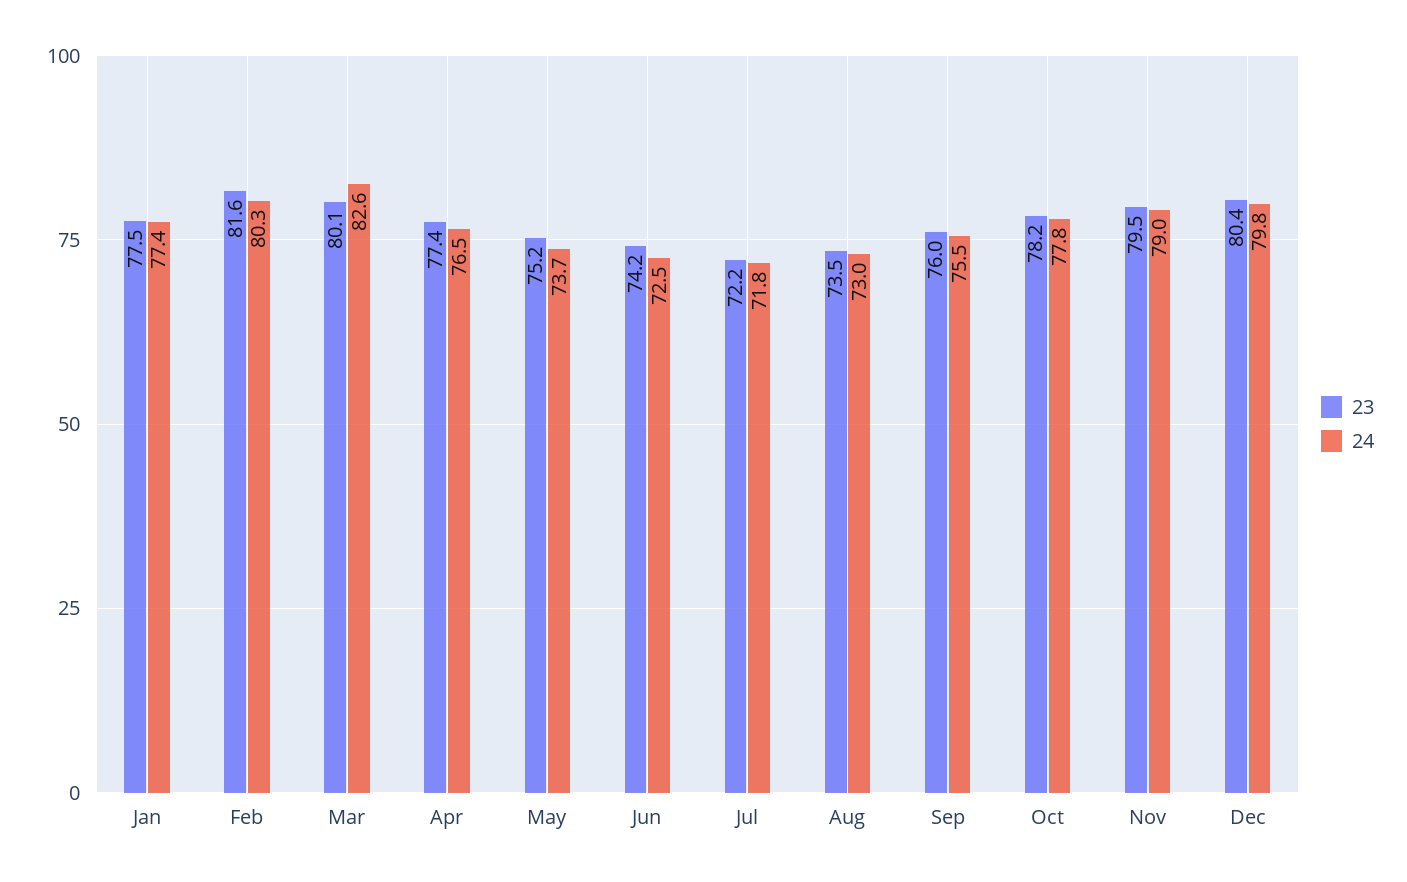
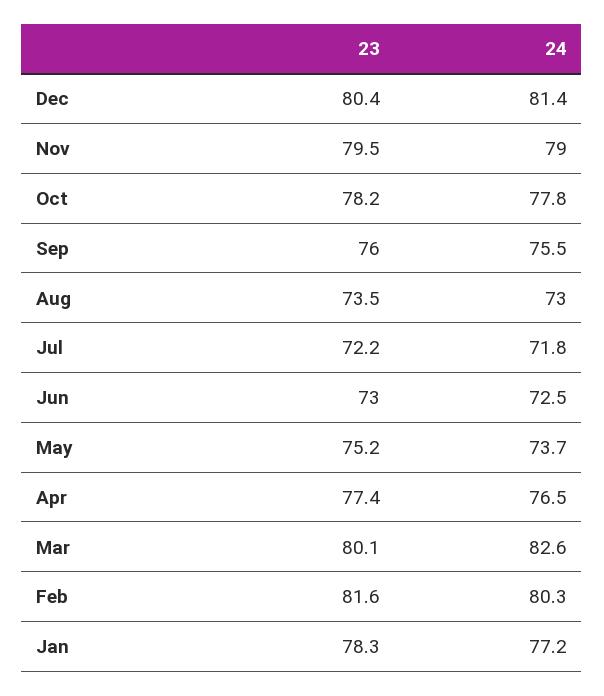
23, Jan: 77.5 -> 78.3
24, Jan: 77.4 -> 77.2
23, Jun: 74.2 -> 73
24, Dec: 79.8 -> 81.4

